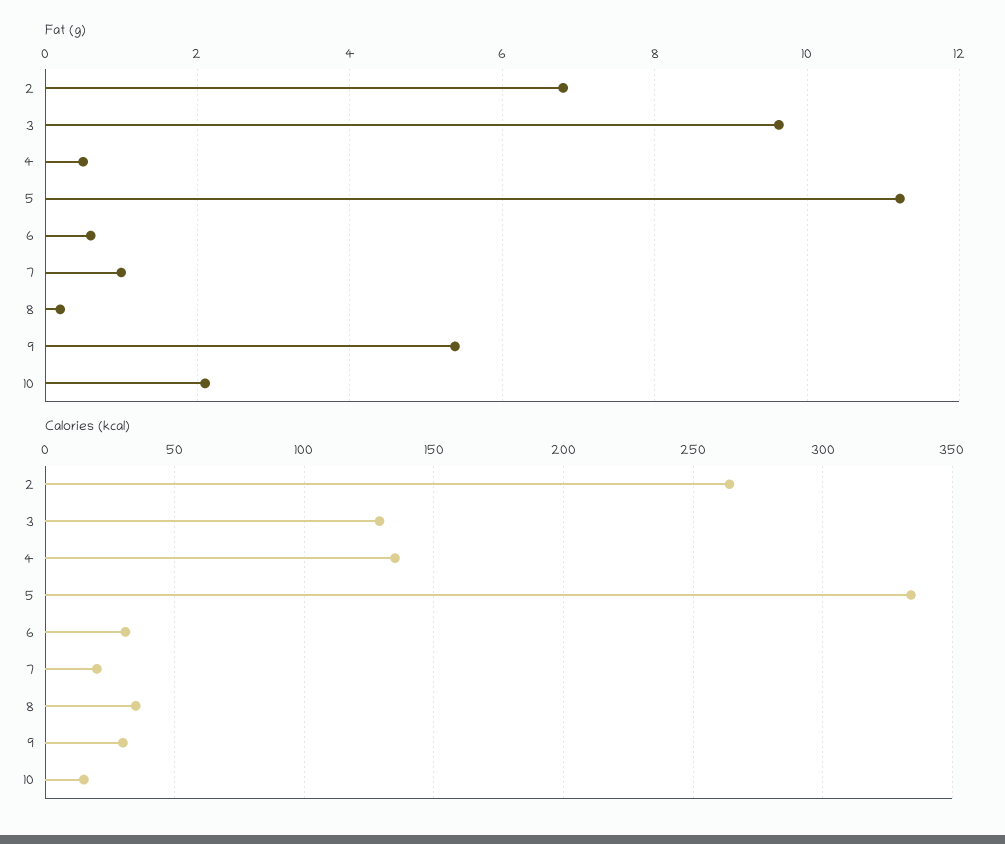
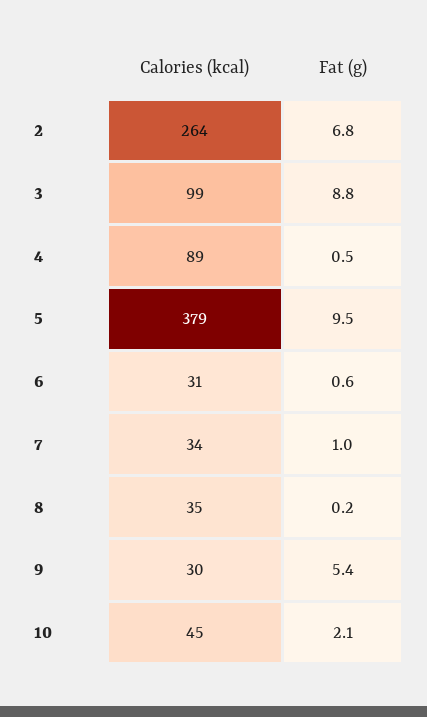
Fat (g), 3: 9.6 -> 8.8
Fat (g), 5: 11.2 -> 9.5
Calories (kcal), 3: 130 -> 99
Calories (kcal), 4: 135 -> 89
Calories (kcal), 5: 335 -> 379
Calories (kcal), 7: 20 -> 34
Calories (kcal), 10: 15 -> 45

